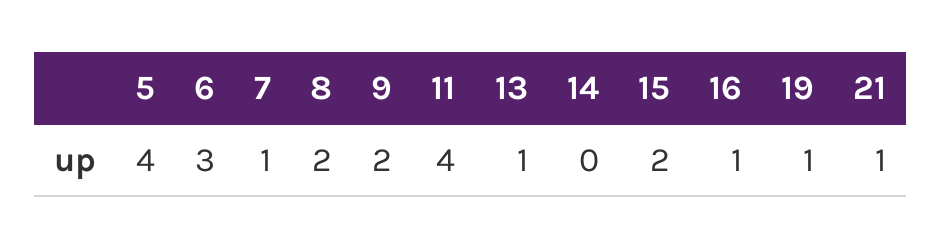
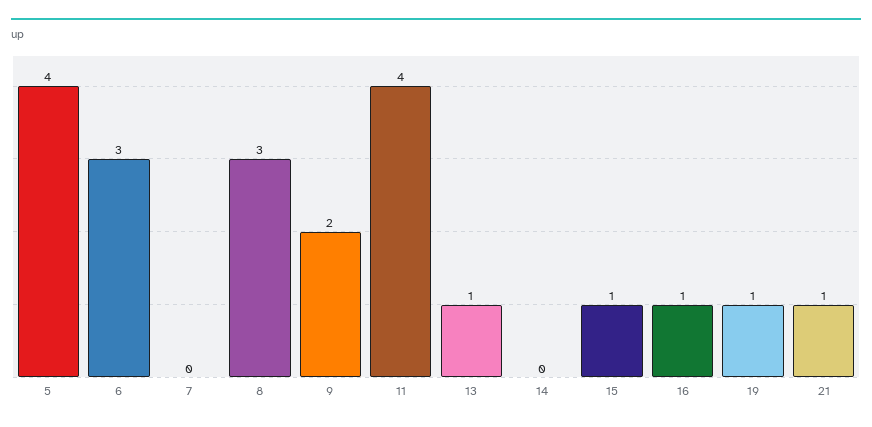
7: 1 -> 0
8: 2 -> 3
15: 2 -> 1

